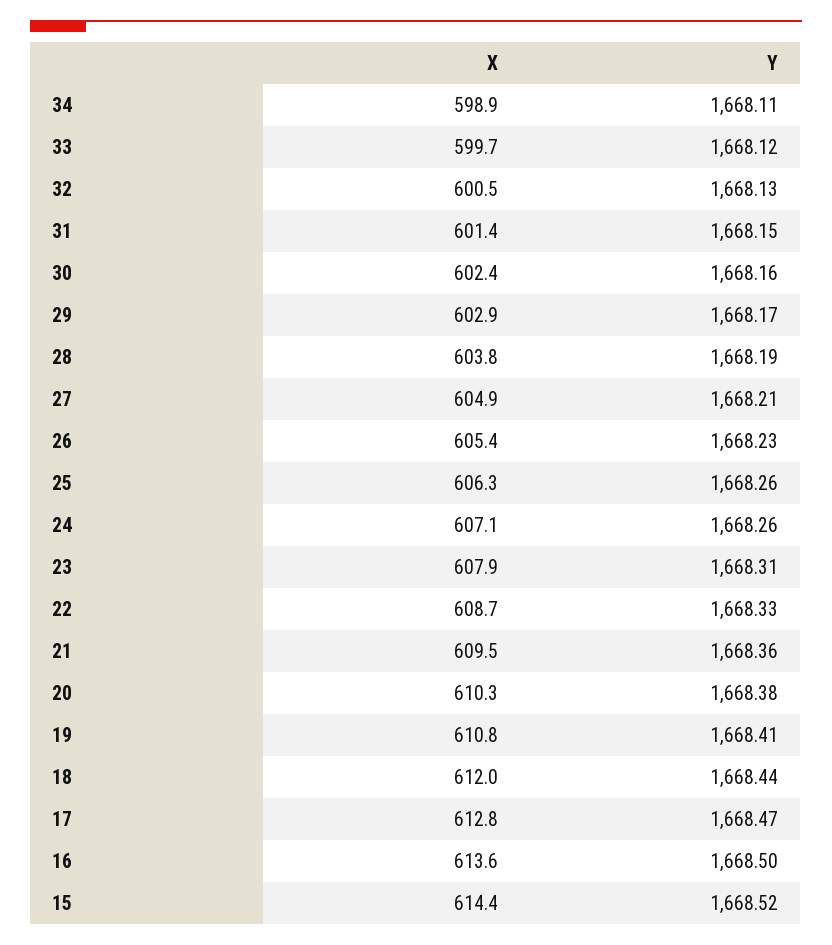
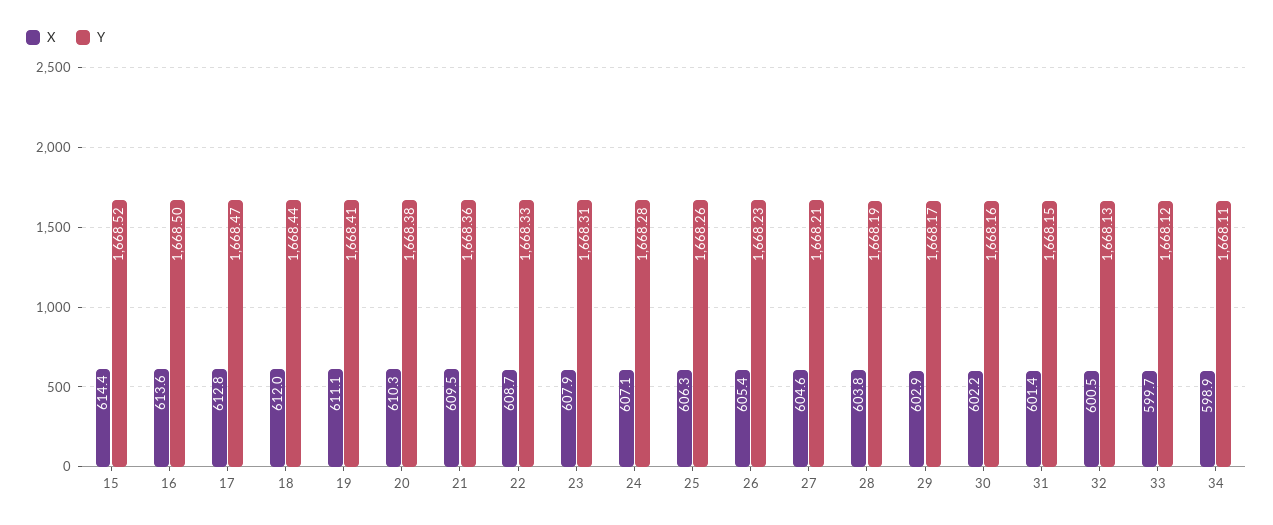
X, 30: 602.4 -> 602.2
X, 27: 604.9 -> 604.6
Y, 24: 1668.26 -> 1668.28
X, 19: 610.8 -> 611.1

